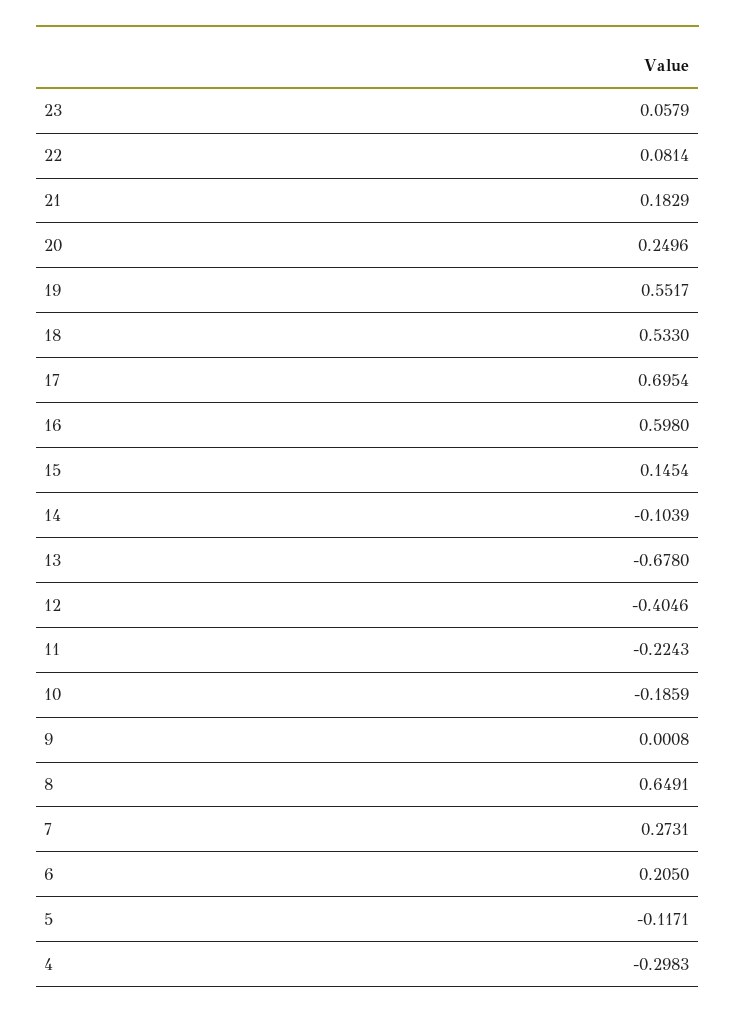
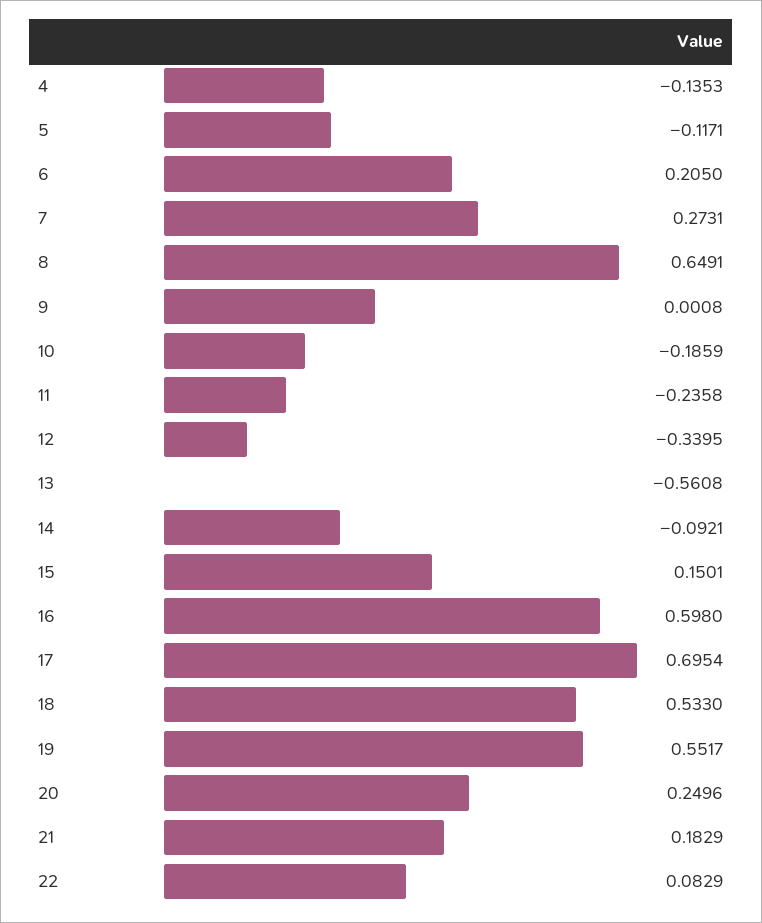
23: 0.0579 -> none
22: 0.0814 -> 0.0829
15: 0.1454 -> 0.1501
14: -0.1039 -> -0.0921
13: -0.678 -> -0.5608
12: -0.4046 -> -0.3395
11: -0.2243 -> -0.2358
4: -0.2983 -> -0.1353

